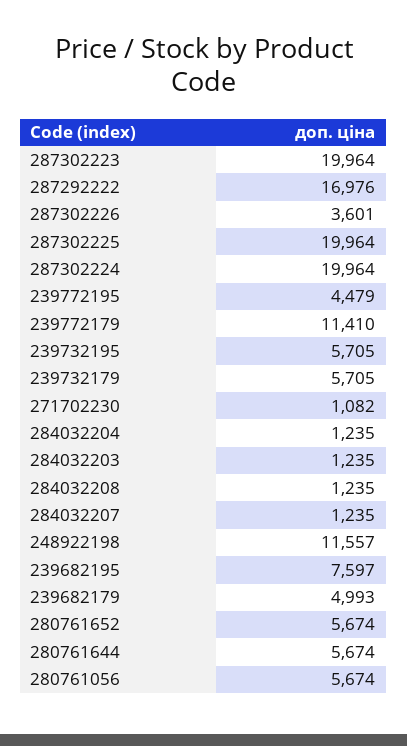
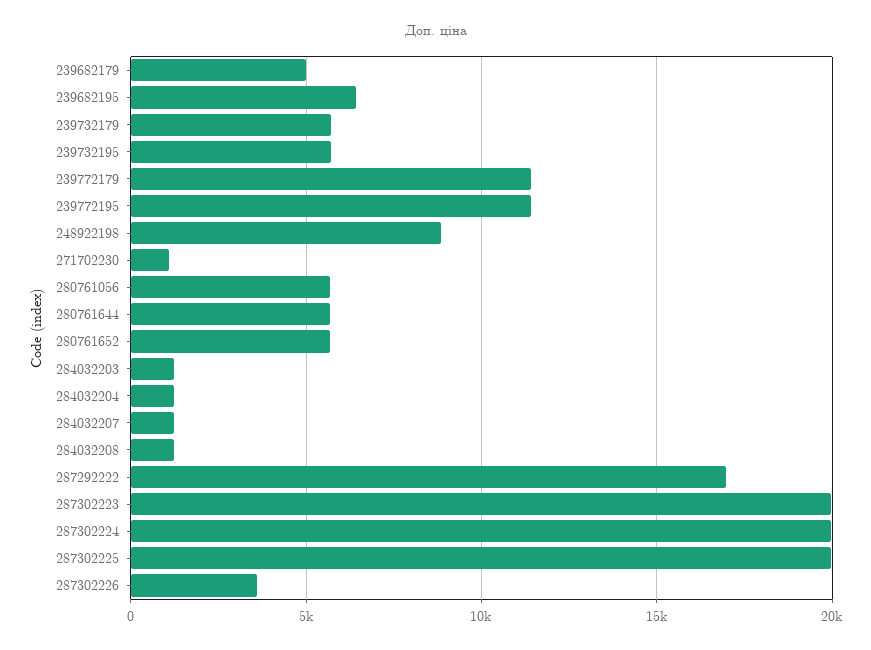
239772195: 4479 -> 11500
248922198: 11557 -> 9000
239682195: 7597 -> 6500

